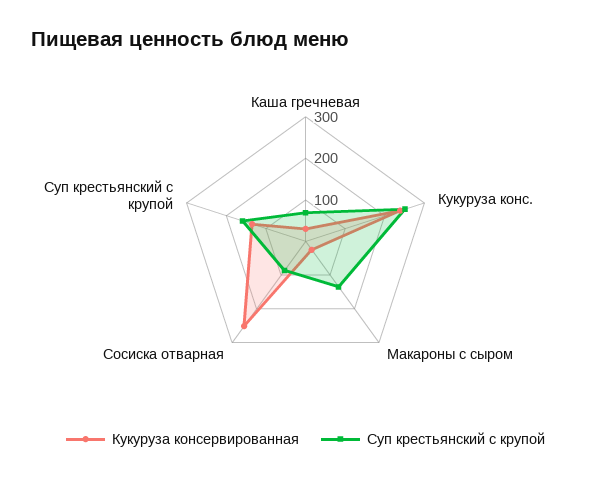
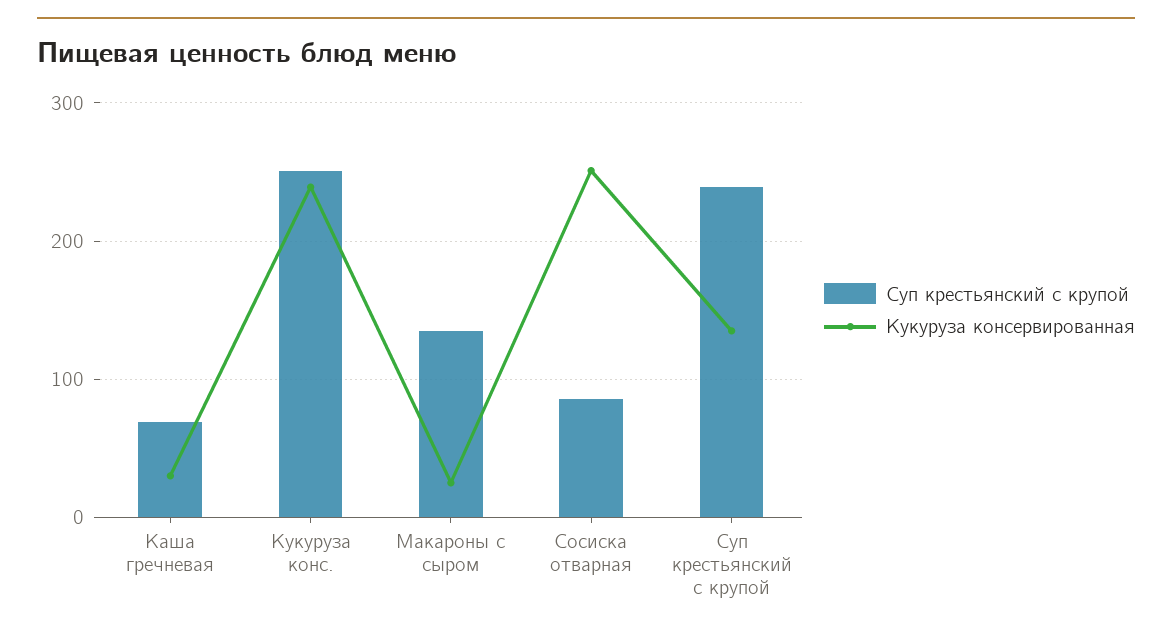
Суп крестьянский с крупой, Суп крестьянский с крупой: 160 -> 240

